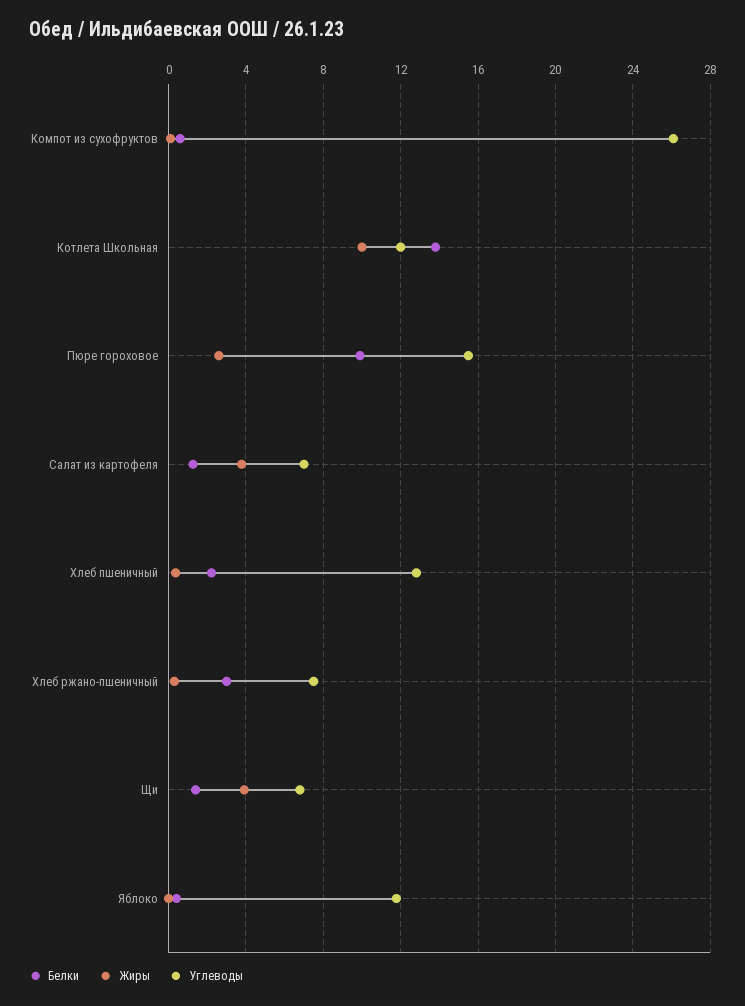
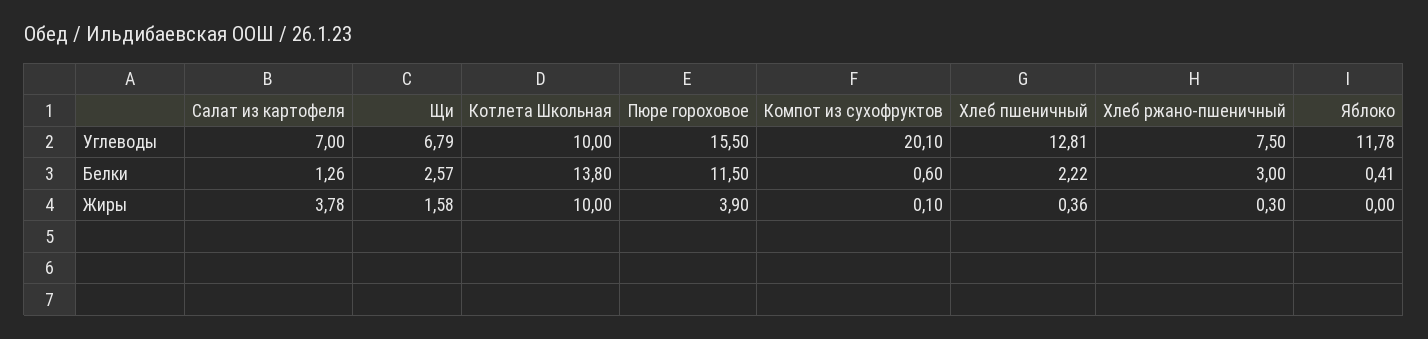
Углеводы, Компот из сухофруктов: 26 -> 20.1
Углеводы, Котлета Школьная: 12 -> 10
Белки, Пюре гороховое: 10 -> 11.5
Жиры, Пюре гороховое: 2.5 -> 3.9
Белки, Щи: 1.5 -> 2.57
Жиры, Щи: 4 -> 1.58

